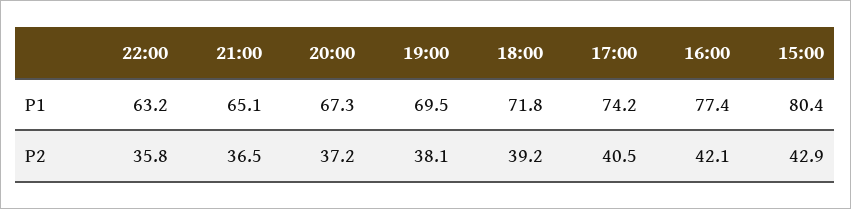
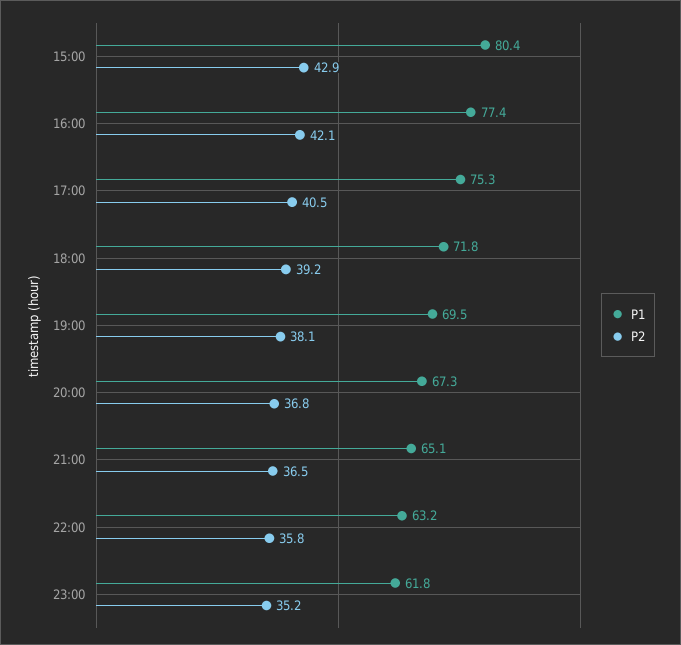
P1, 17:00: 74.2 -> 75.3
P2, 20:00: 37.2 -> 36.8
P1, 23:00: none -> 61.8
P2, 23:00: none -> 35.2

